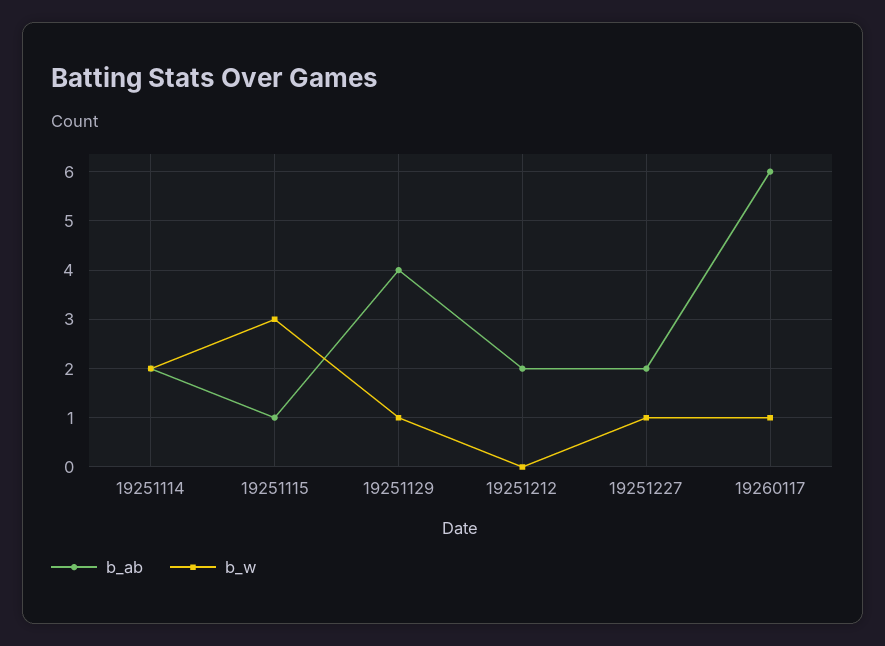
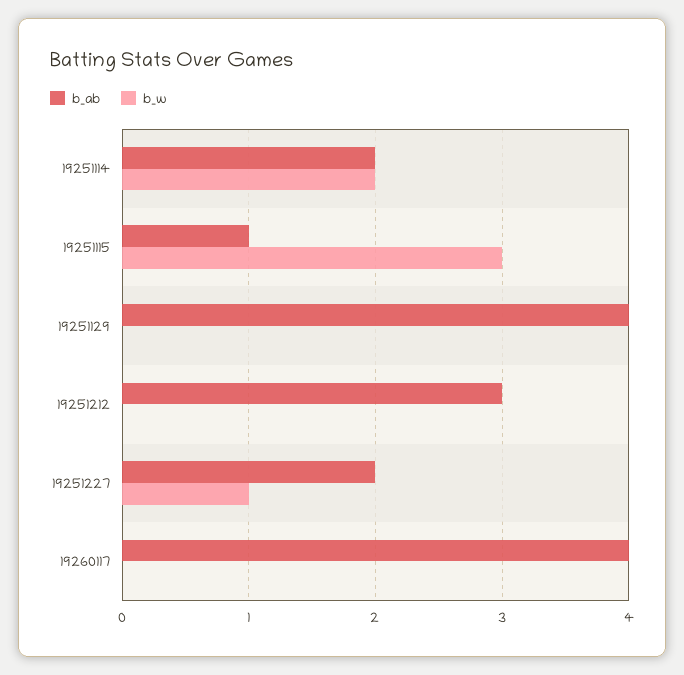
b_w, 19251129: 1 -> 0
b_ab, 19251212: 2 -> 3
b_ab, 19260117: 6 -> 4
b_w, 19260117: 1 -> 0

